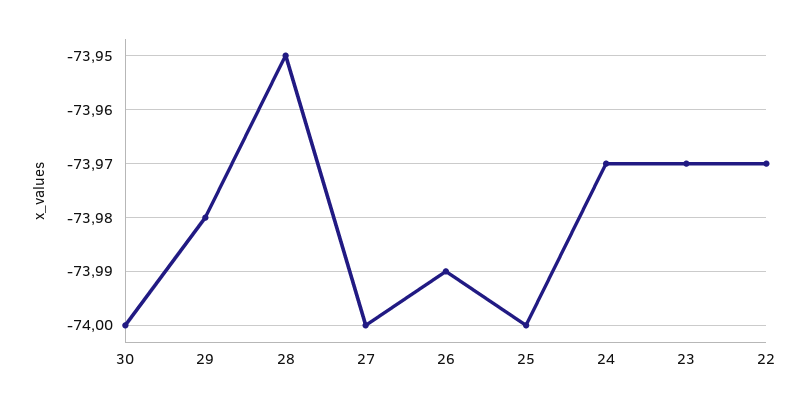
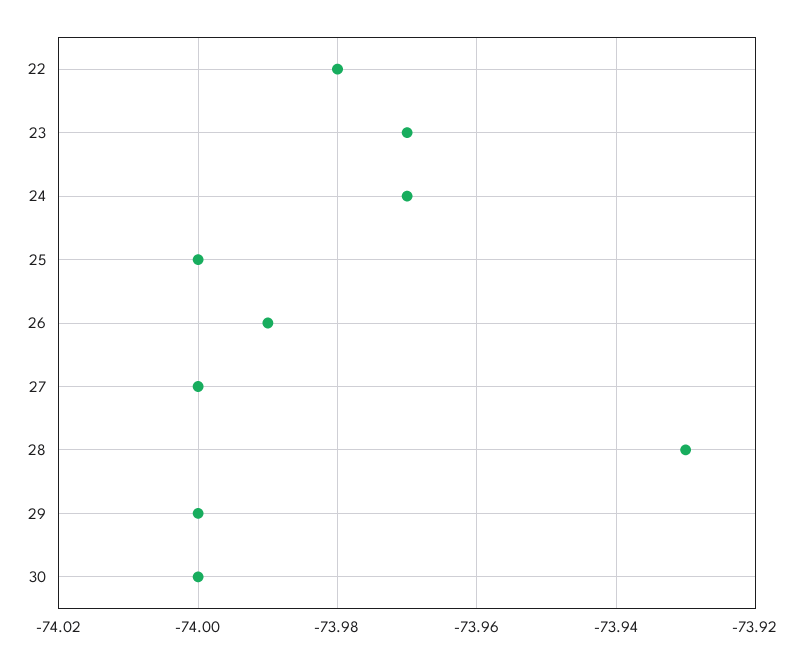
29: -73.98 -> -74
28: -73.95 -> -73.93
22: -73.97 -> -73.98

